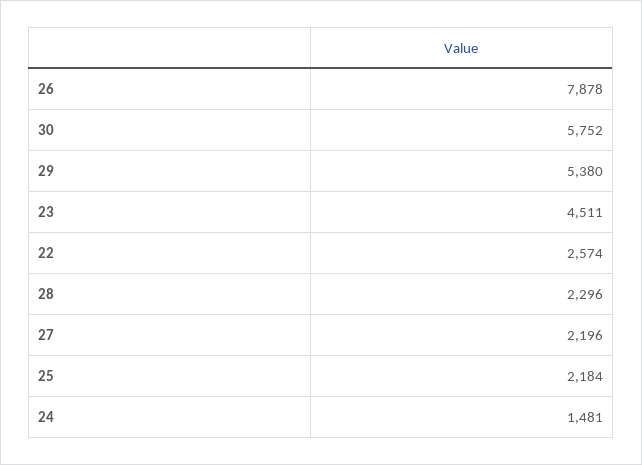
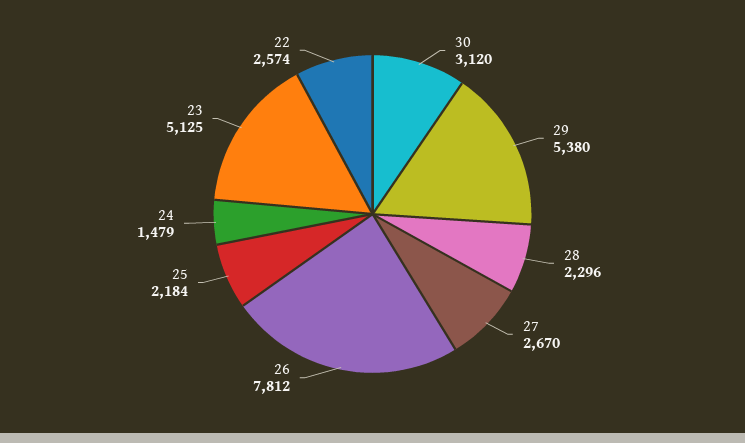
26: 7878 -> 7812
30: 5752 -> 3120
23: 4511 -> 5125
27: 2196 -> 2670
24: 1481 -> 1479

